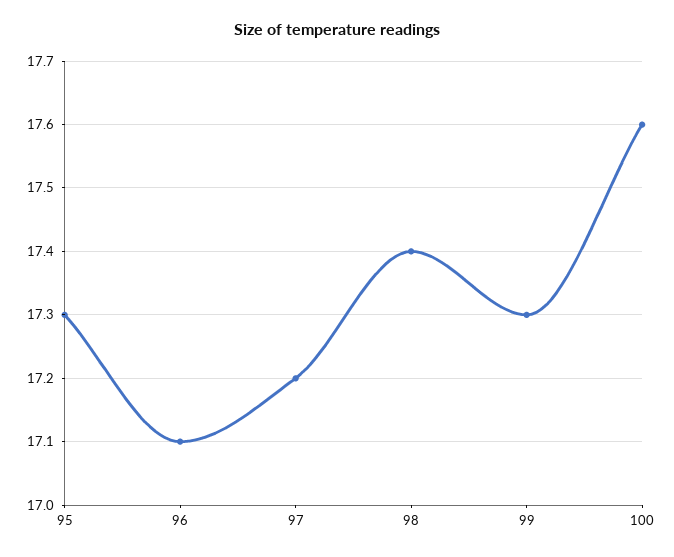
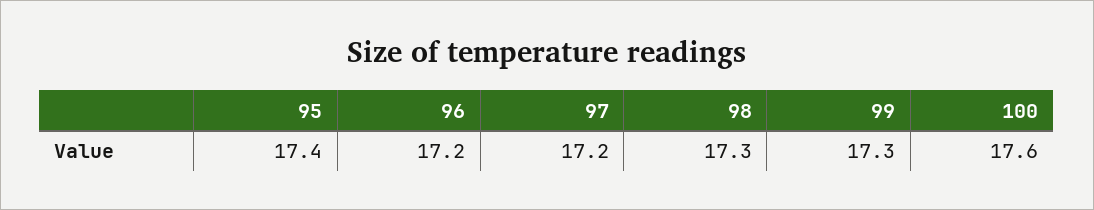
95: 17.3 -> 17.4
96: 17.1 -> 17.2
98: 17.4 -> 17.3

